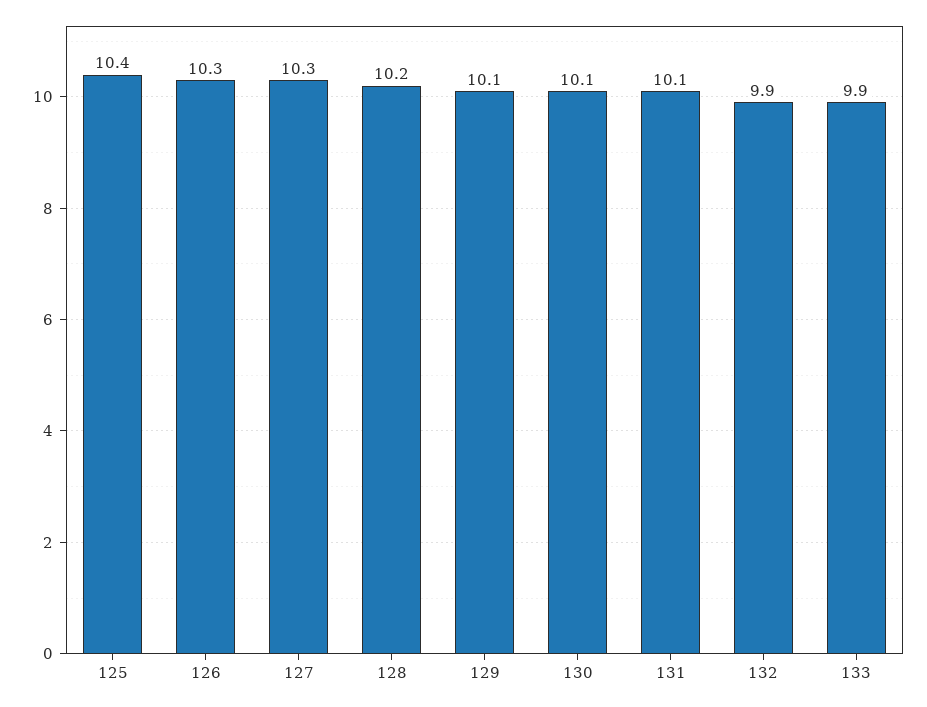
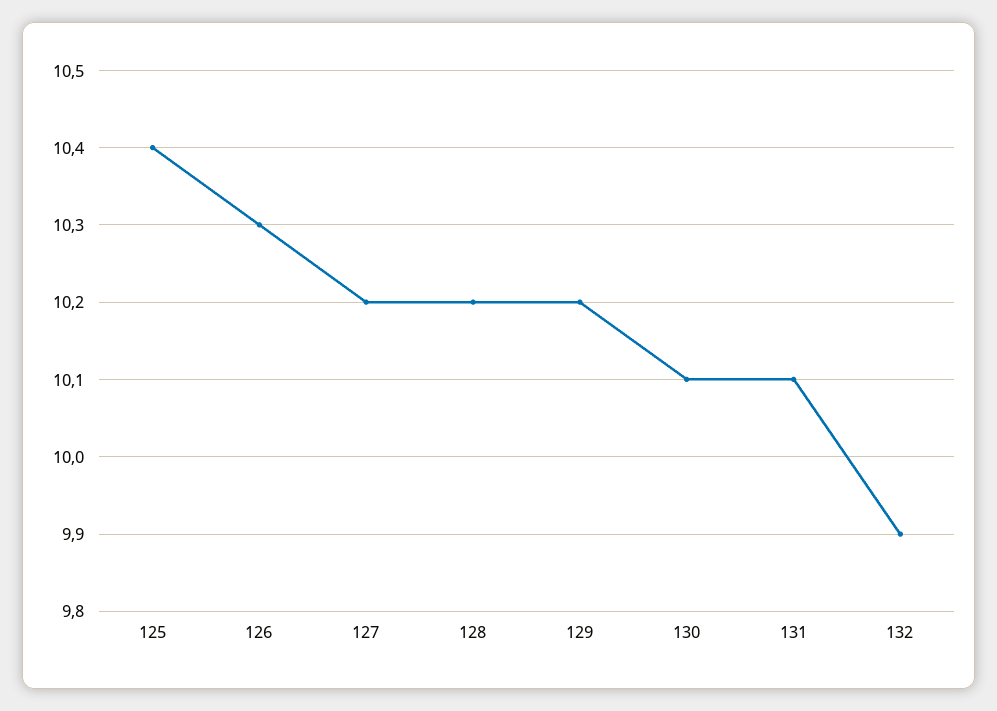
127: 10.3 -> 10.2
129: 10.1 -> 10.2
133: 9.9 -> none

